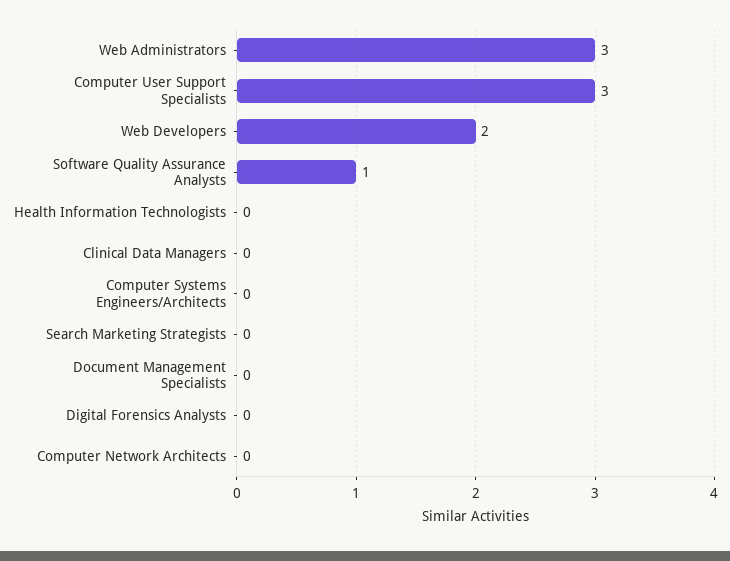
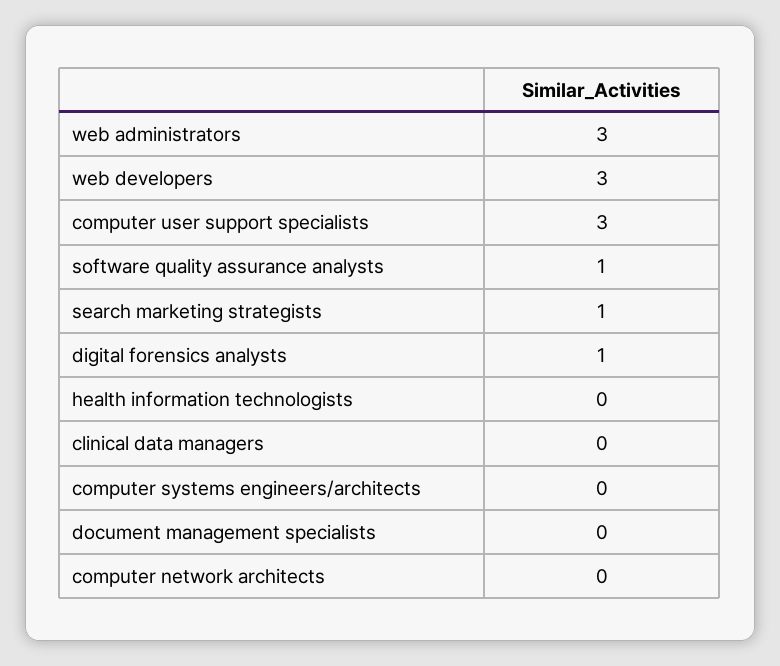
Web Developers: 2 -> 3
Search Marketing Strategists: 0 -> 1
Digital Forensics Analysts: 0 -> 1

